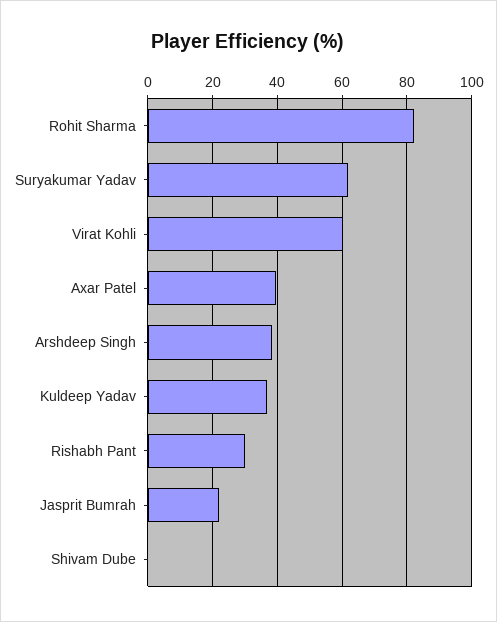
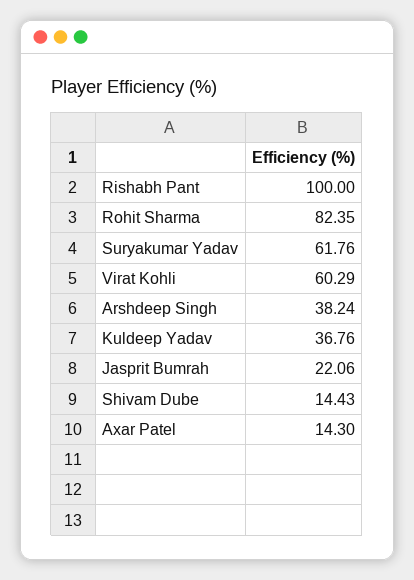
Axar Patel: 40 -> 14.3
Rishabh Pant: 30 -> 100
Shivam Dube: 0 -> 14.43

